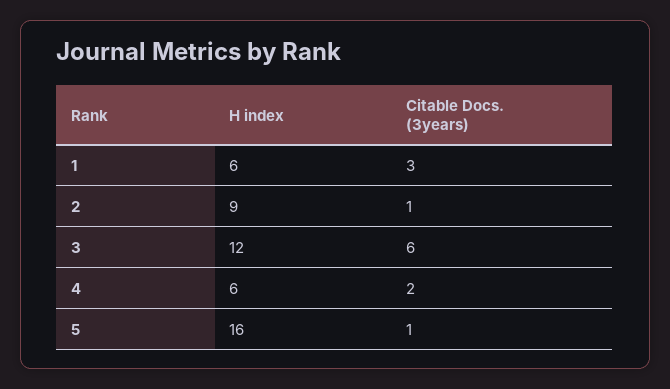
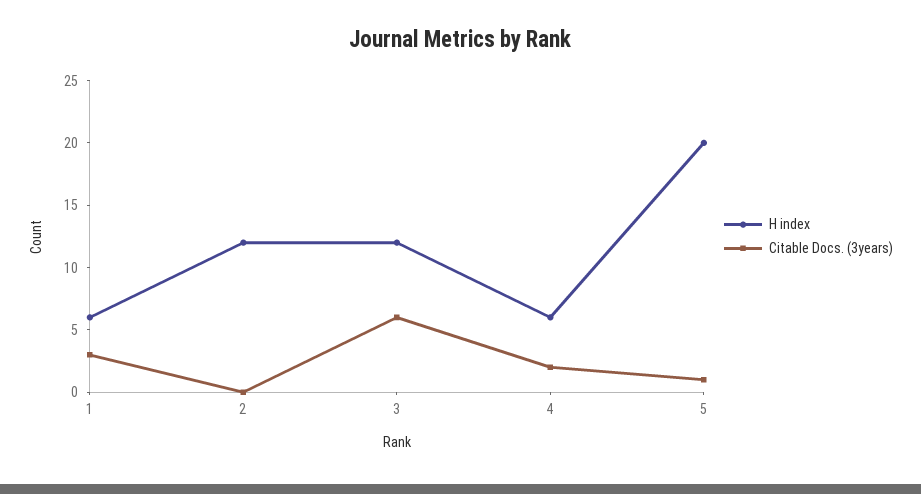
H index, 2: 9 -> 12
Citable Docs. (3years), 2: 1 -> 0
H index, 5: 16 -> 20

